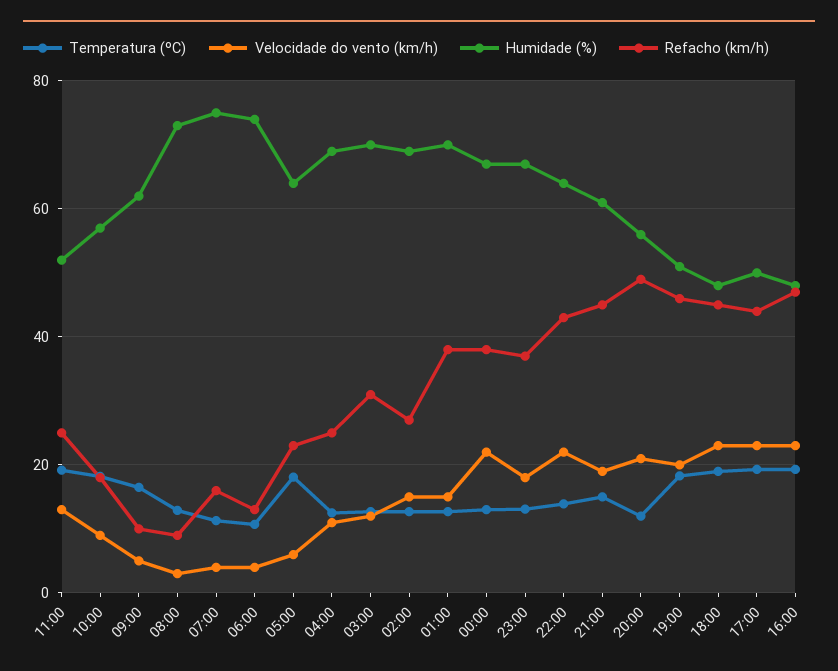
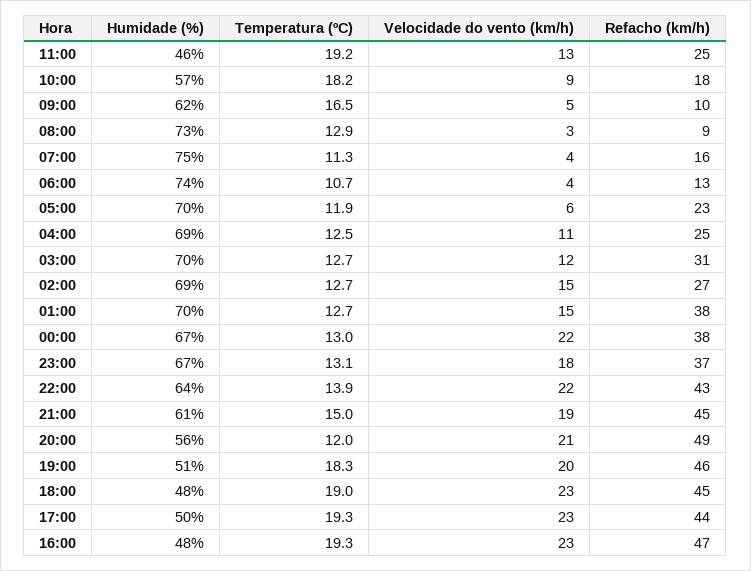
Humidade (%), 11:00: 52 -> 46
Temperatura (ºC), 05:00: 18 -> 11.9
Humidade (%), 05:00: 64 -> 70

